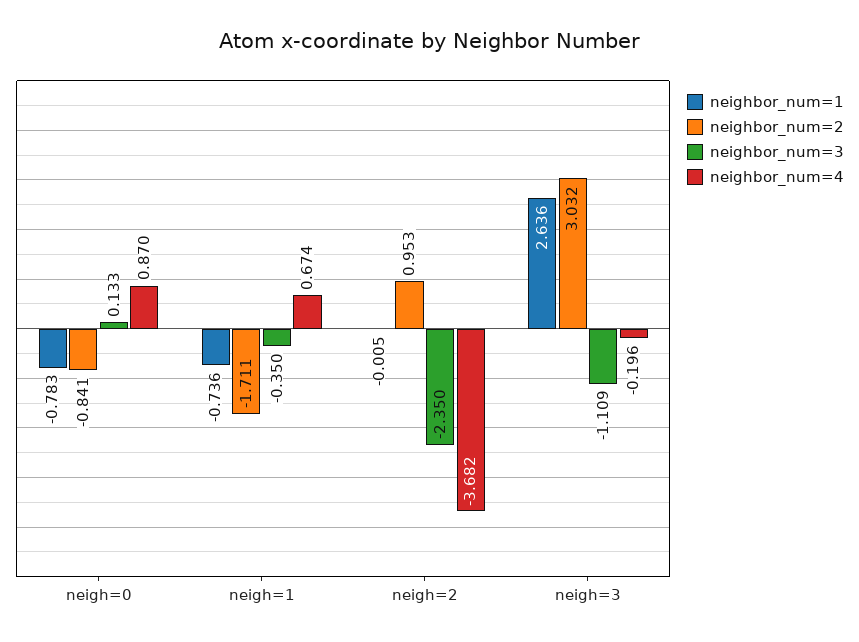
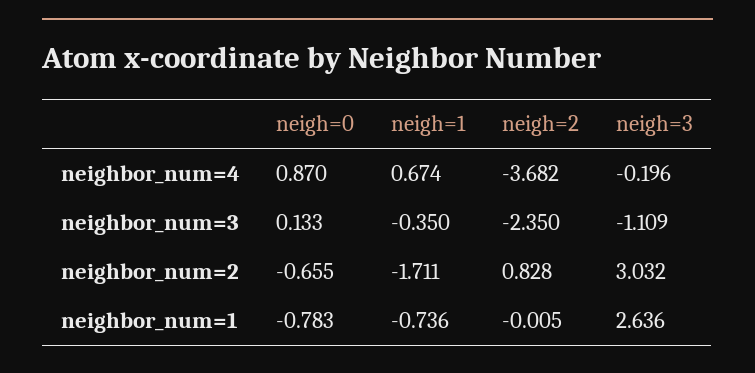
neighbor_num=2, neigh=0: -0.841 -> -0.655
neighbor_num=2, neigh=2: 0.953 -> 0.828

